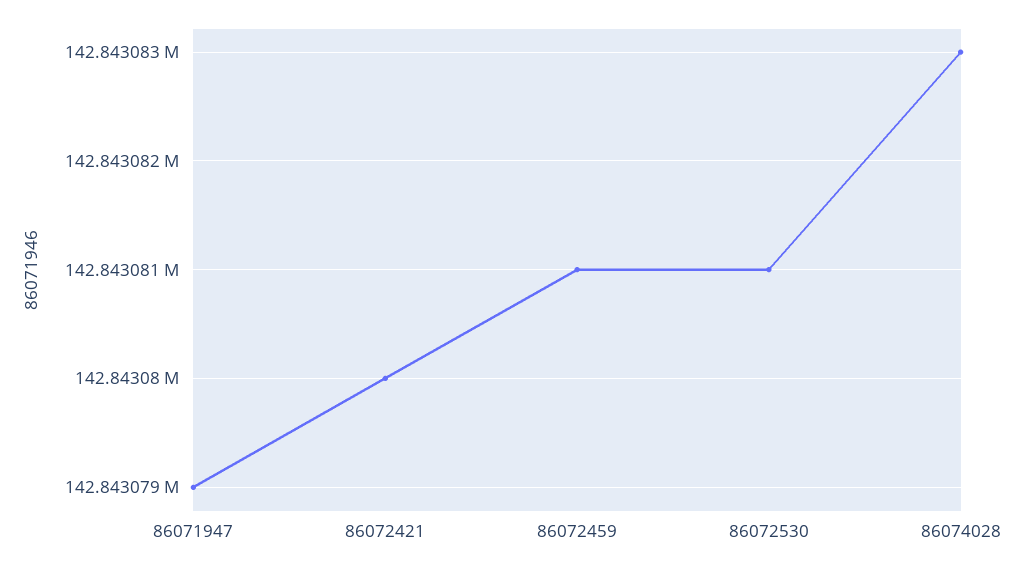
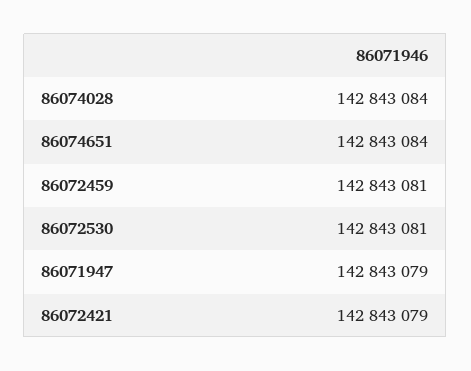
86072421: 142843080 -> 142843079
86074028: 142843083 -> 142843084
86074651: none -> 142843084

